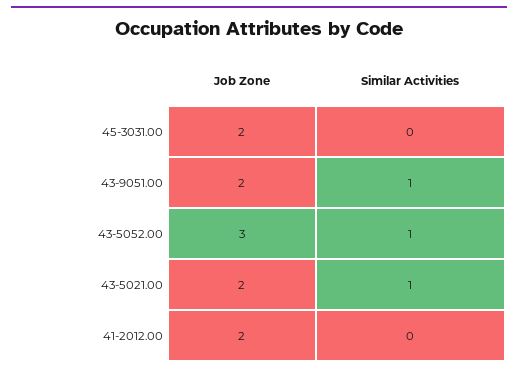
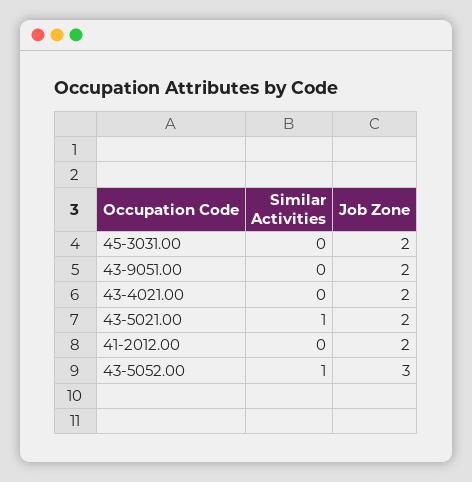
Similar Activities, 43-9051.00: 1 -> 0
Similar Activities, 43-4021.00: none -> 0
Job Zone, 43-4021.00: none -> 2

